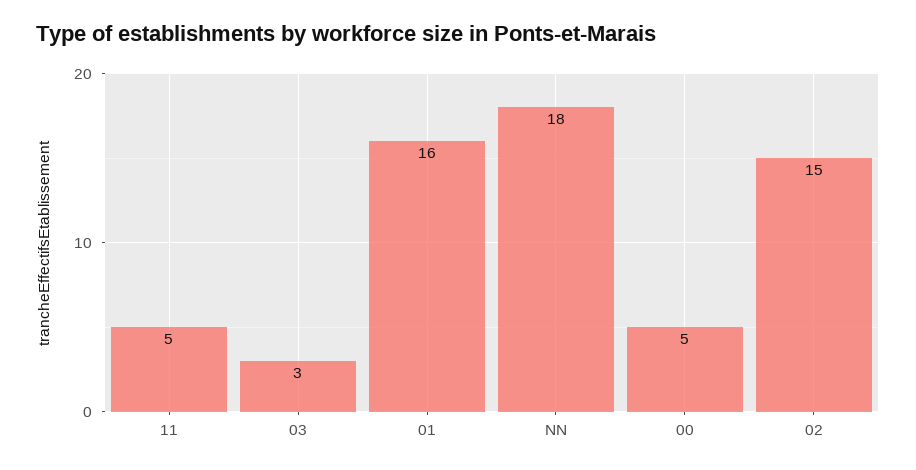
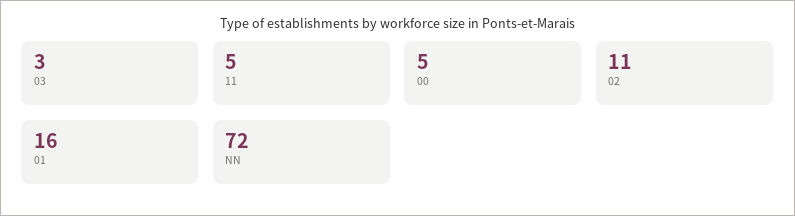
NN: 18 -> 72
02: 15 -> 11

